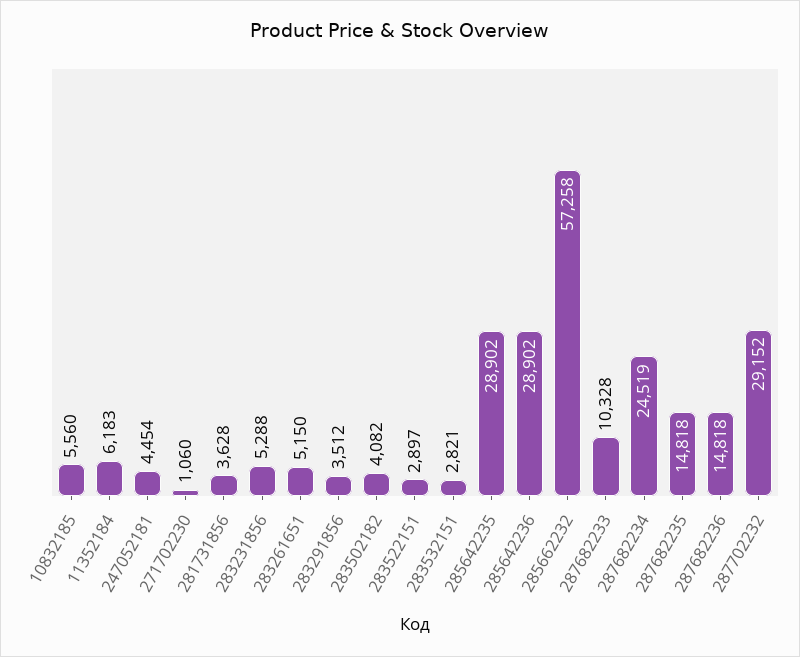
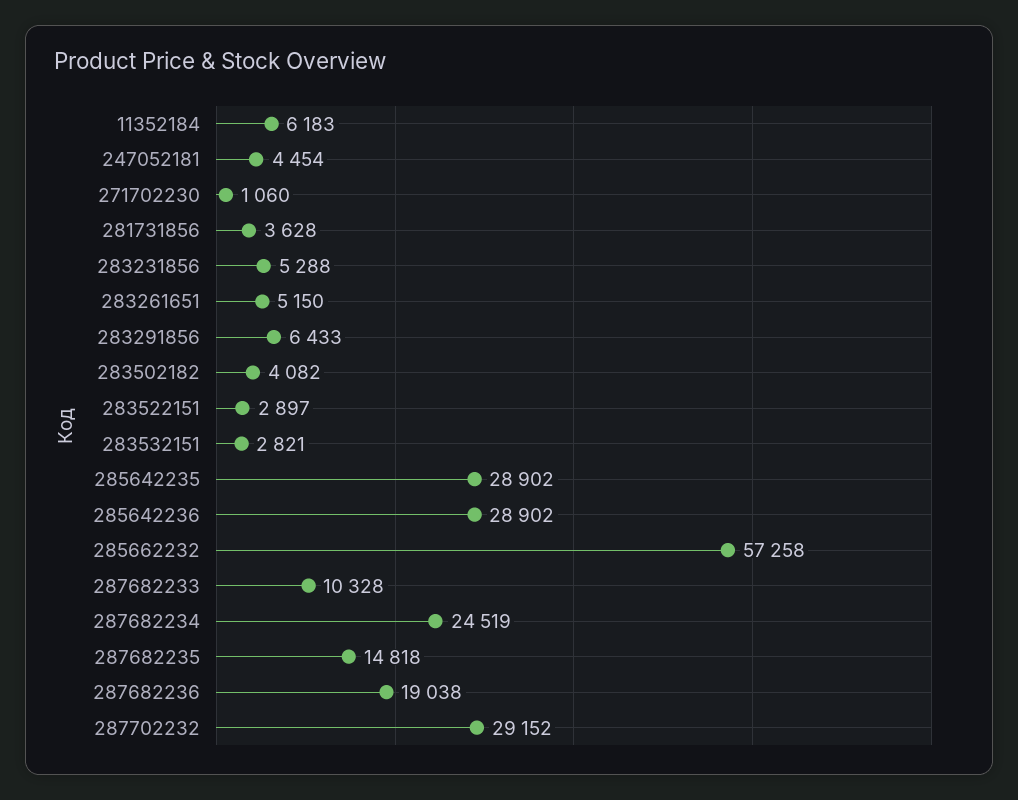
10832185: 5560 -> none
283291856: 3512 -> 6433
287682236: 14818 -> 19038

